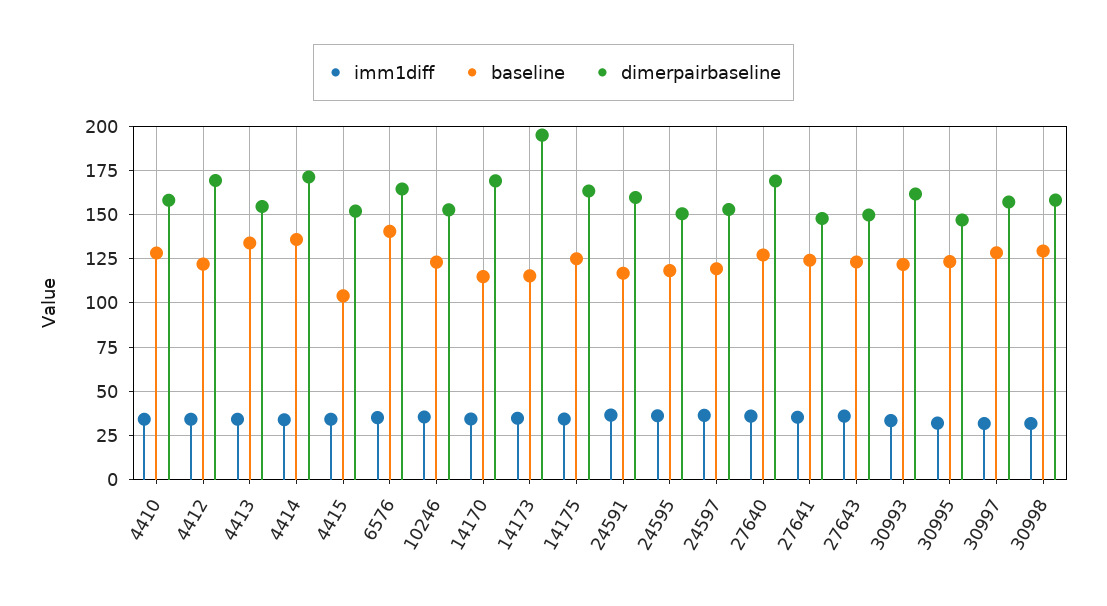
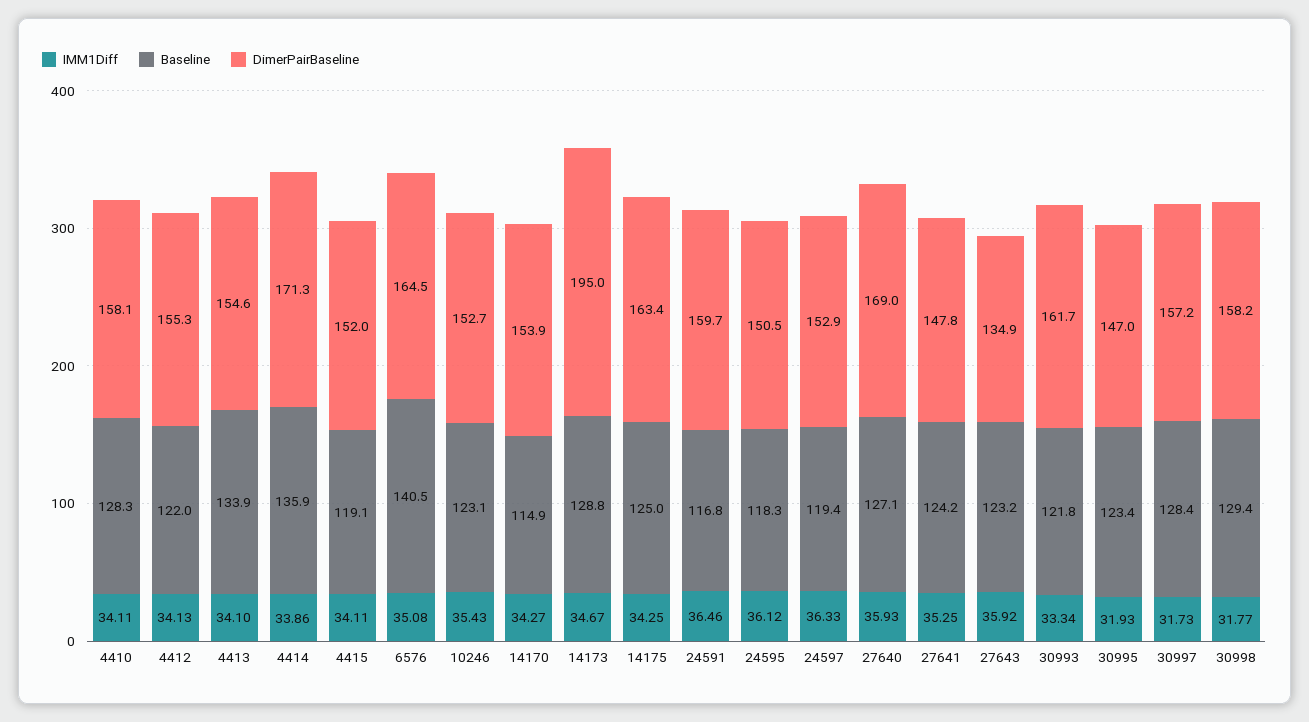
dimerpairbaseline, 4412: 170 -> 155.3
baseline, 4415: 105 -> 119.1
dimerpairbaseline, 14170: 170 -> 153.9
baseline, 14173: 115 -> 128.8
dimerpairbaseline, 27643: 150 -> 134.9

